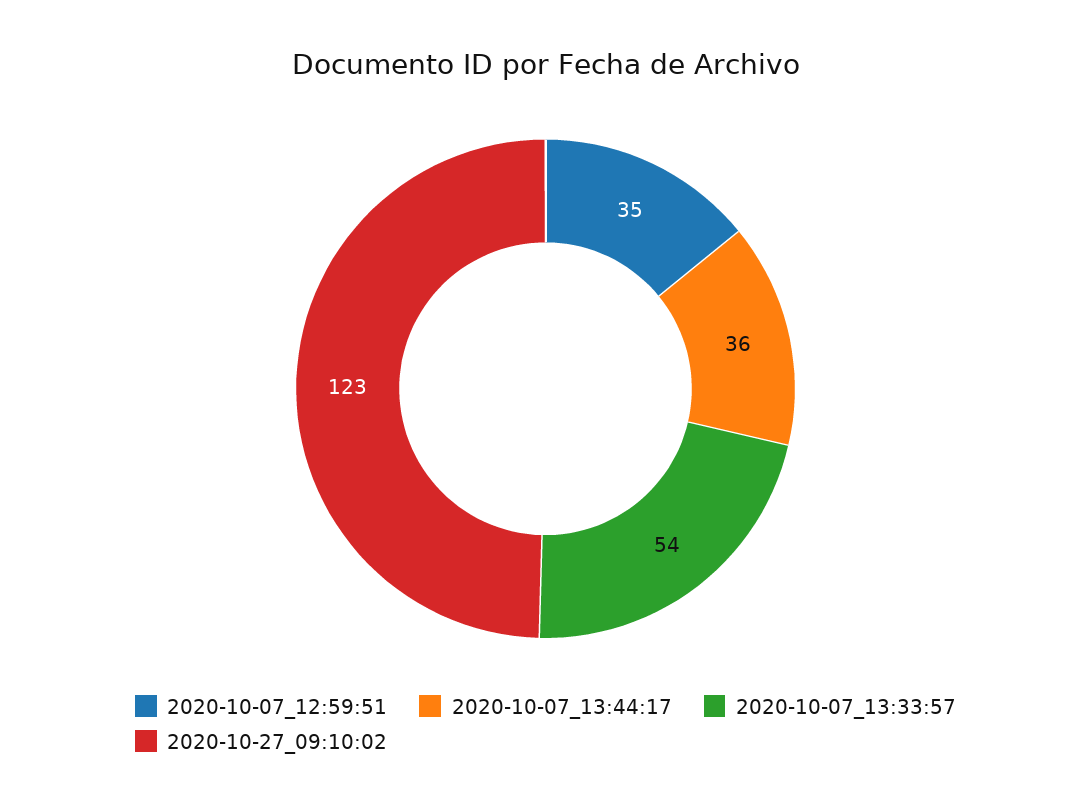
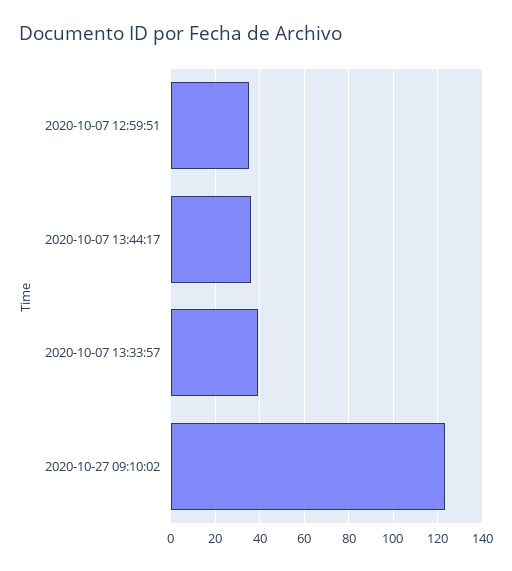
2020-10-07_13:33:57: 54 -> 40

